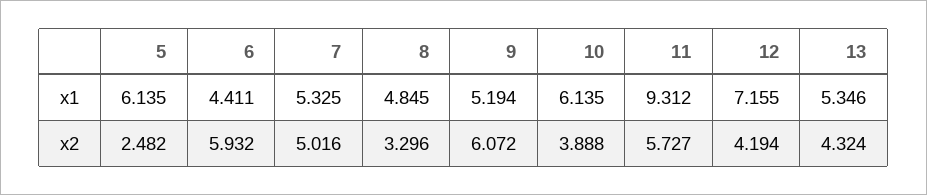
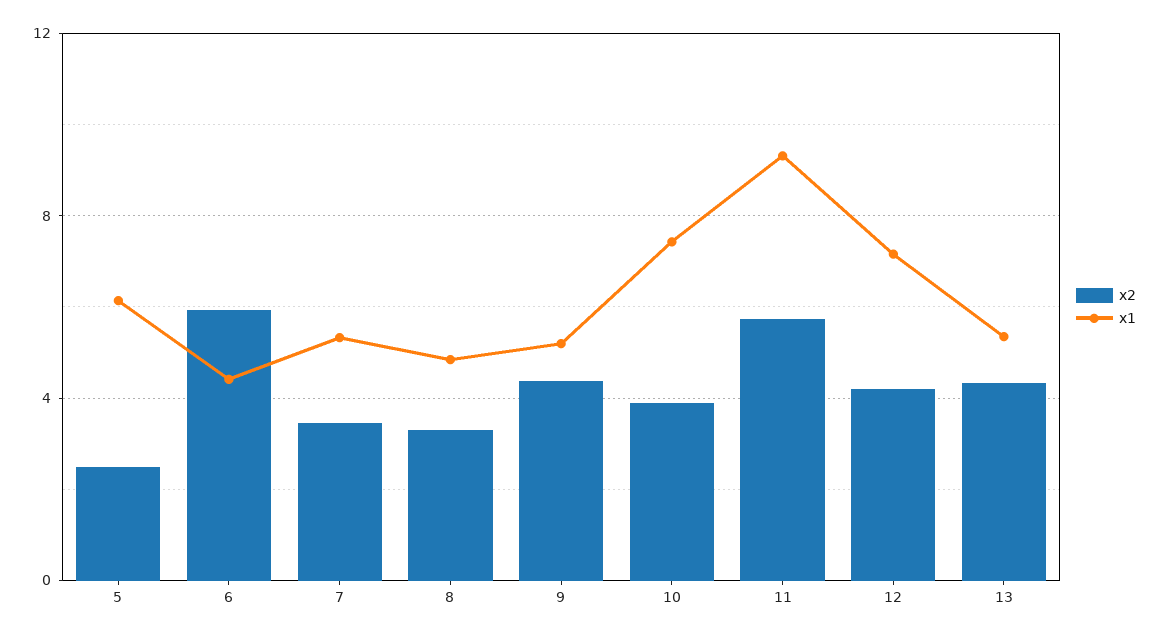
x1, 10: 6.135 -> 7.5
x2, 7: 5.016 -> 3.5
x2, 9: 6.072 -> 4.5

